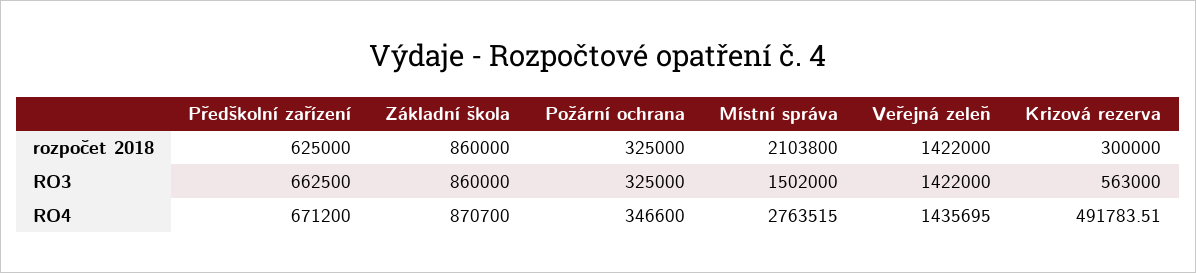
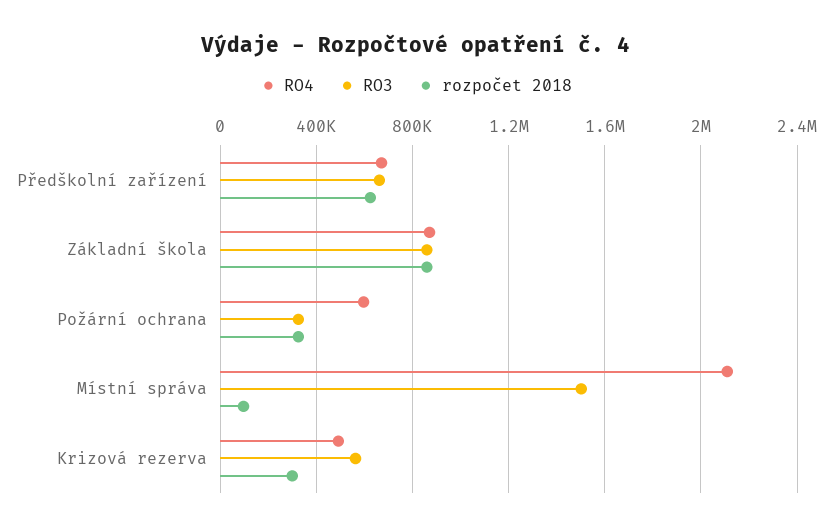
rozpočet 2018, Místní správa: 2103800 -> 100000
rozpočet 2018, Veřejná zeleň: 1422000 -> none
RO3, Veřejná zeleň: 1422000 -> none
RO4, Požární ochrana: 346600 -> 600000
RO4, Místní správa: 2763515 -> 2100000
RO4, Veřejná zeleň: 1435695 -> none

